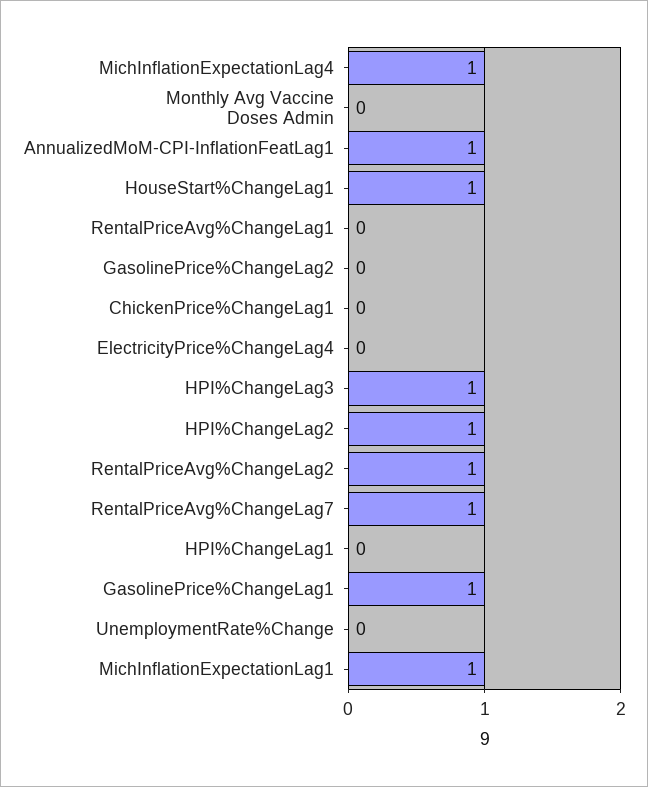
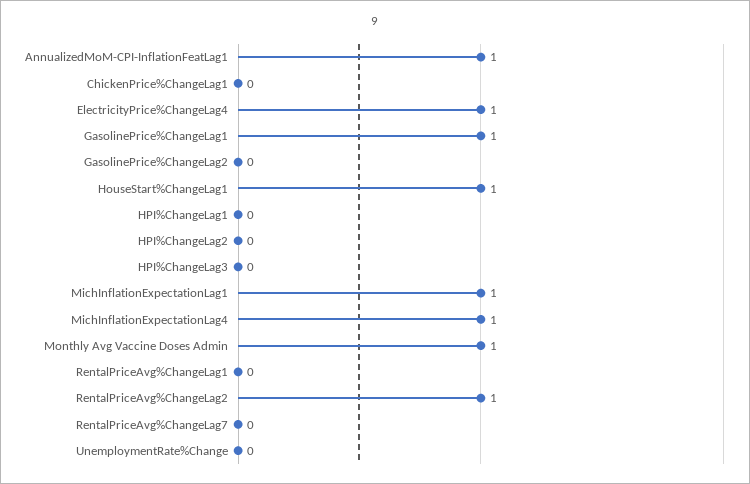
Monthly Avg Vaccine Doses Admin: 0 -> 1
ElectricityPrice%ChangeLag4: 0 -> 1
HPI%ChangeLag3: 1 -> 0
HPI%ChangeLag2: 1 -> 0
RentalPriceAvg%ChangeLag7: 1 -> 0

